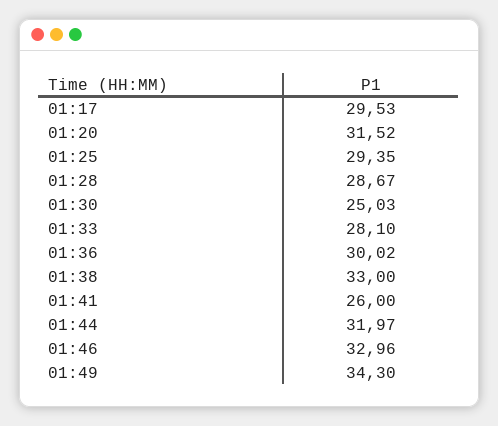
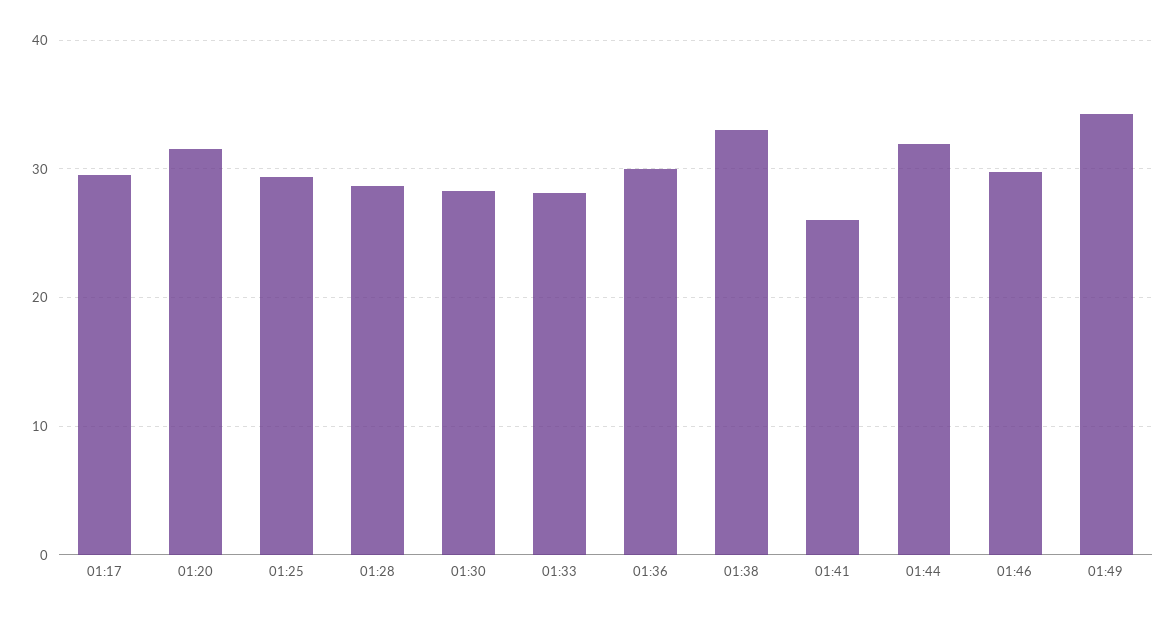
01:30: 25.03 -> 28
01:46: 32.96 -> 30

